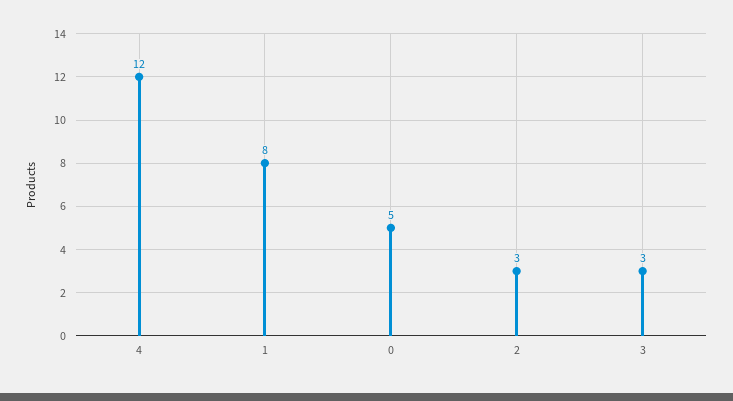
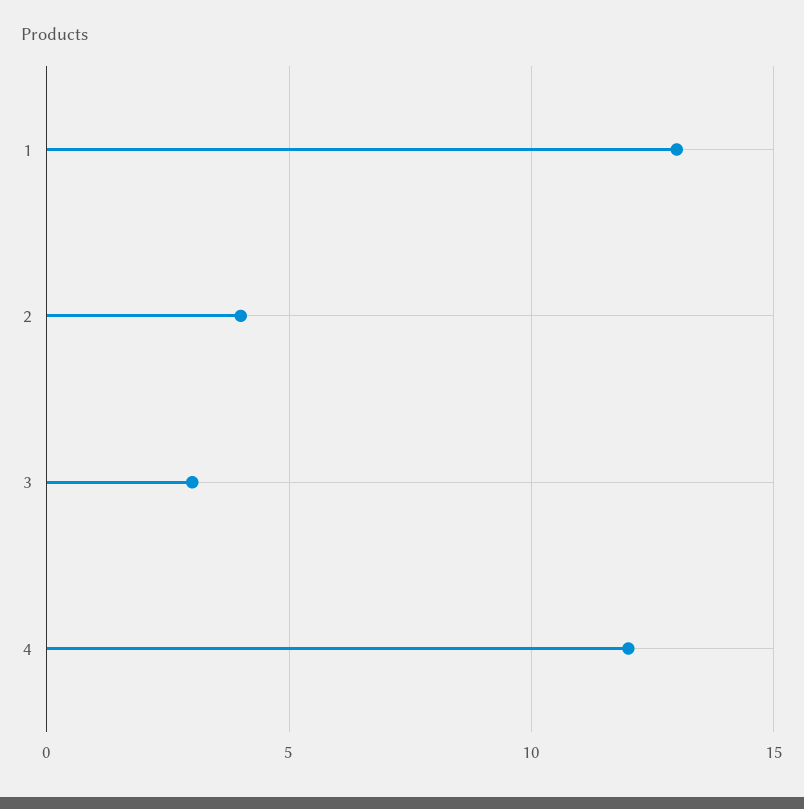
1: 8 -> 13
0: 5 -> none
2: 3 -> 4

